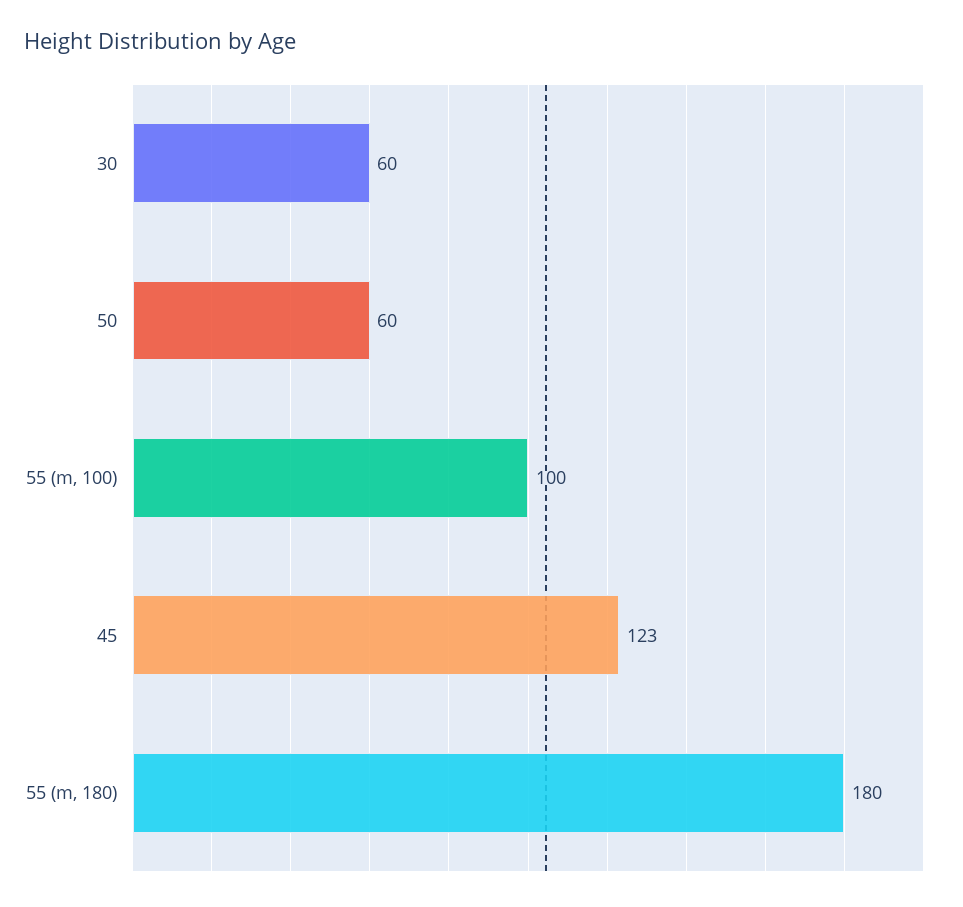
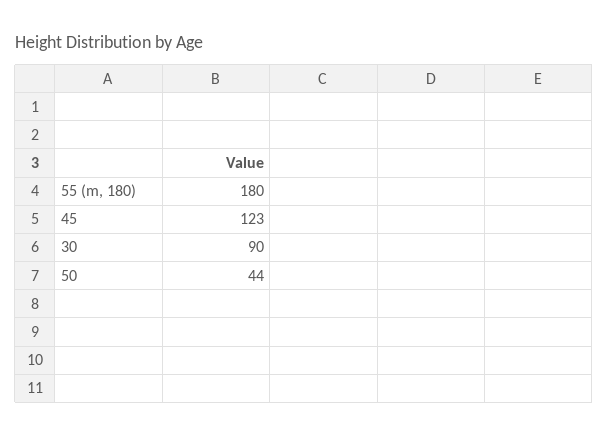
30: 60 -> 90
50: 60 -> 44
55 (m, 100): 100 -> none

